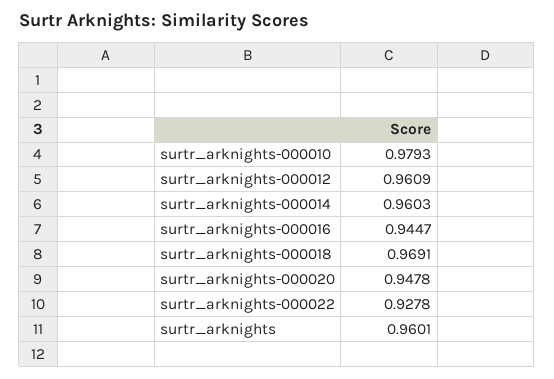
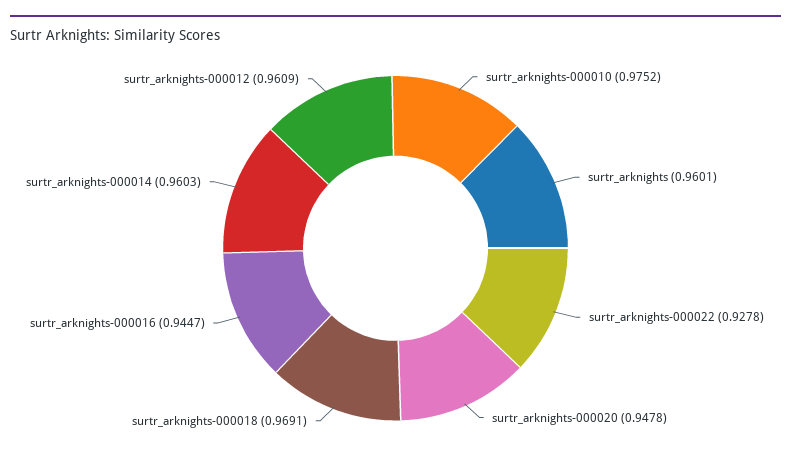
surtr_arknights-000010: 0.9793 -> 0.9752

